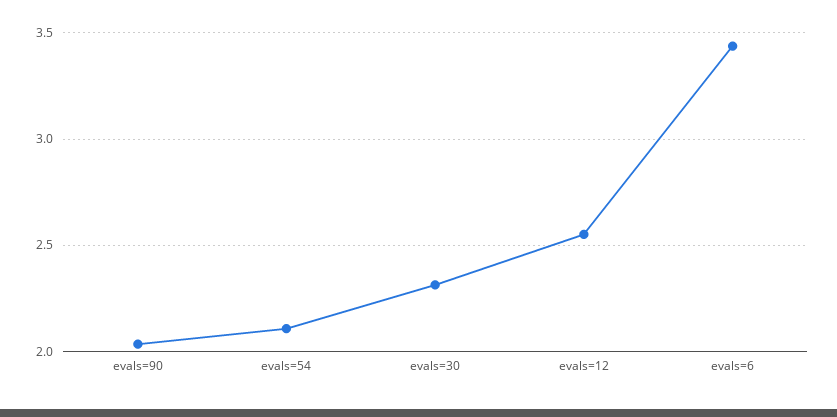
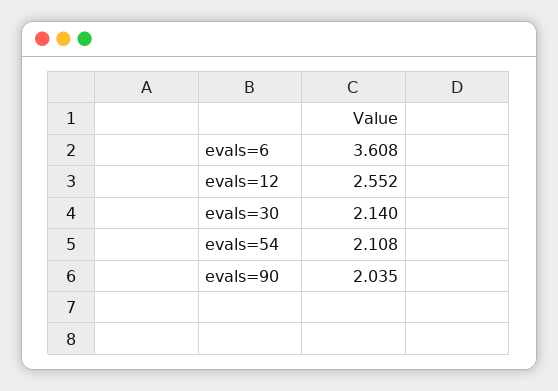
evals=30: 2.3 -> 2.14
evals=6: 3.45 -> 3.608

